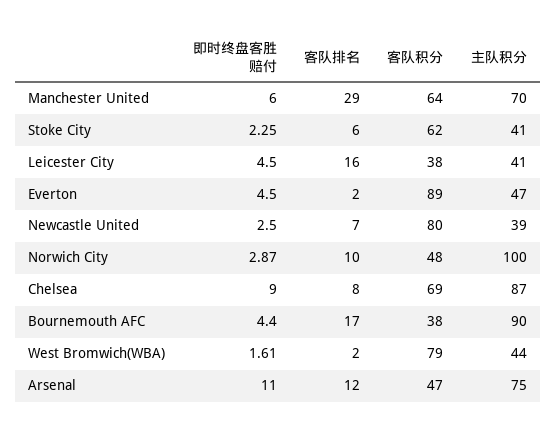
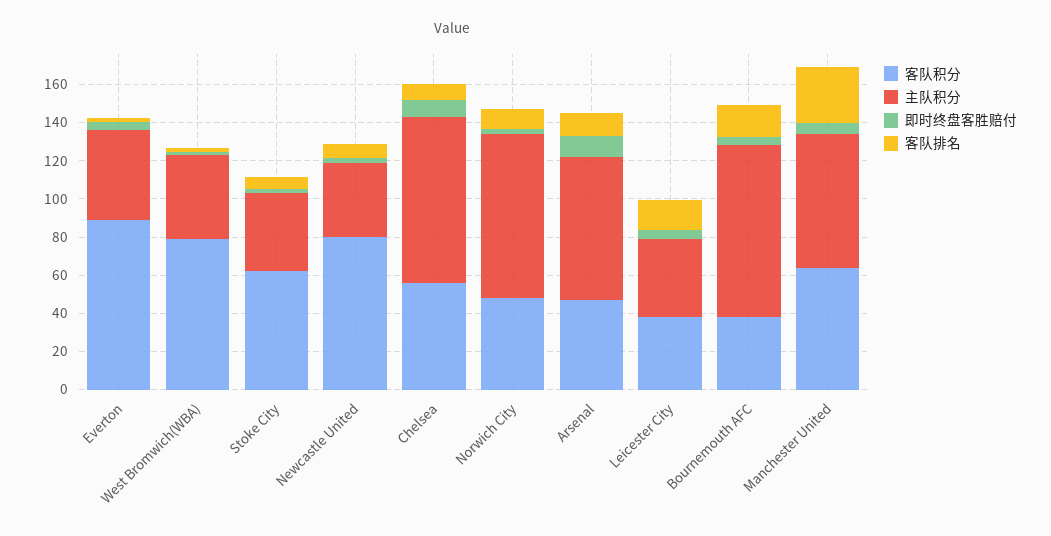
主队积分, Norwich City: 100 -> 85
客队积分, Chelsea: 69 -> 55

